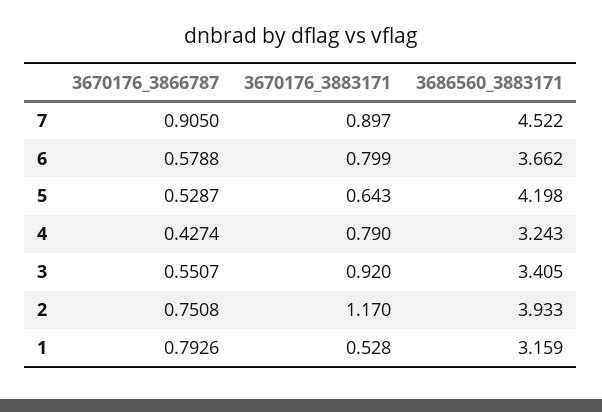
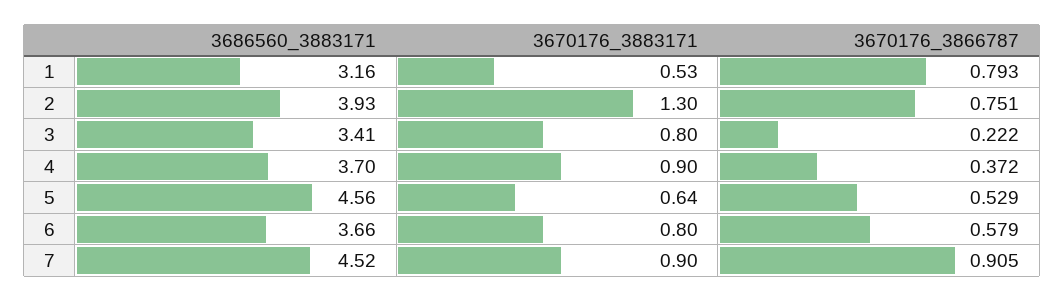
3686560_3883171, 5: 4.198 -> 4.56
3670176_3866787, 4: 0.4274 -> 0.372
3670176_3883171, 4: 0.79 -> 0.9
3686560_3883171, 4: 3.243 -> 3.7
3670176_3866787, 3: 0.5507 -> 0.222
3670176_3883171, 3: 0.92 -> 0.8
3670176_3883171, 2: 1.17 -> 1.3

